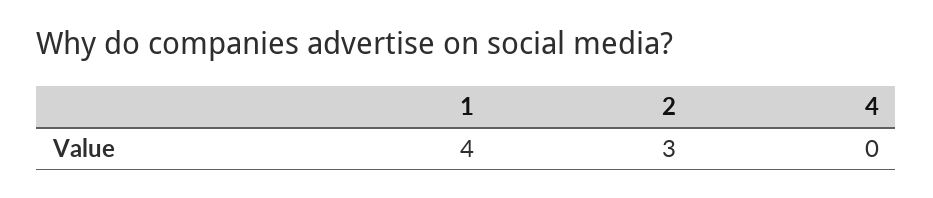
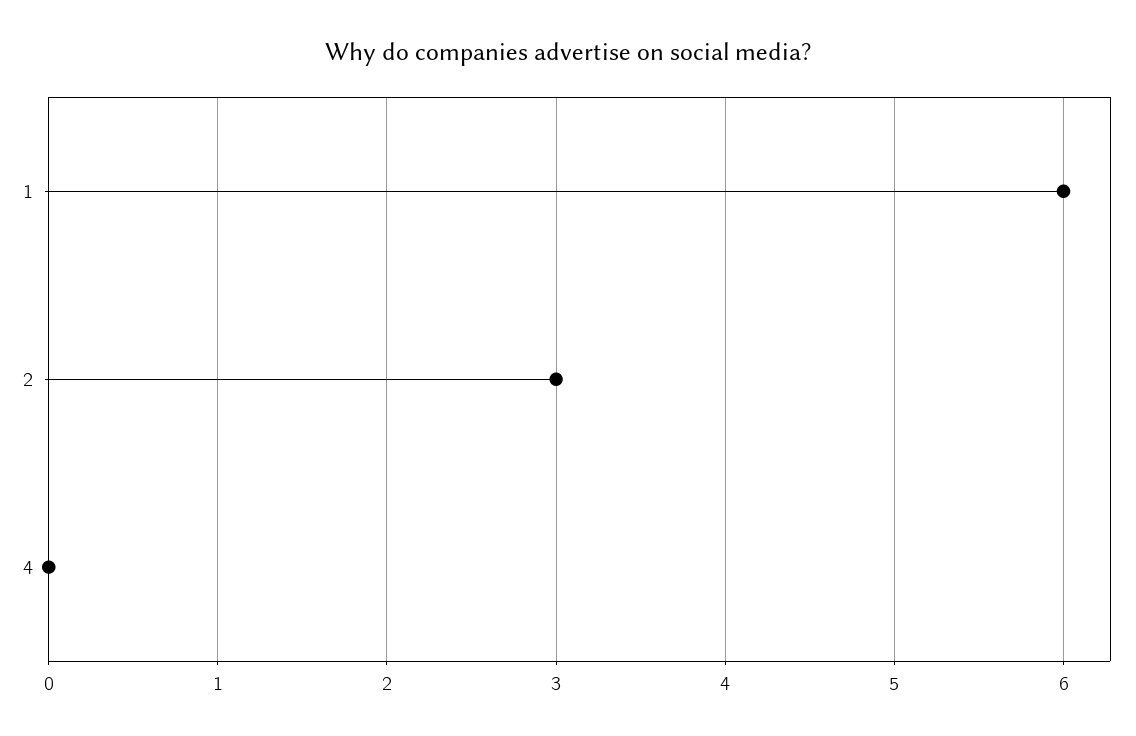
1: 4 -> 6

